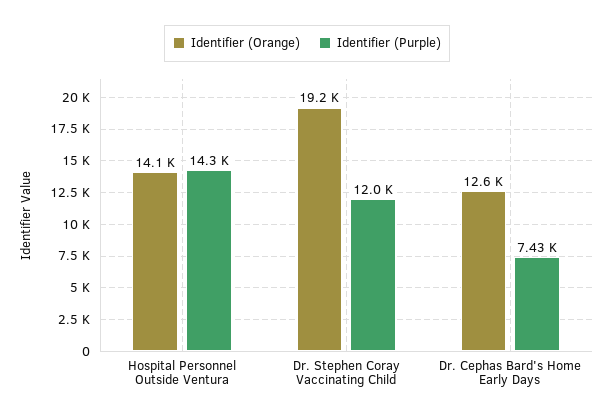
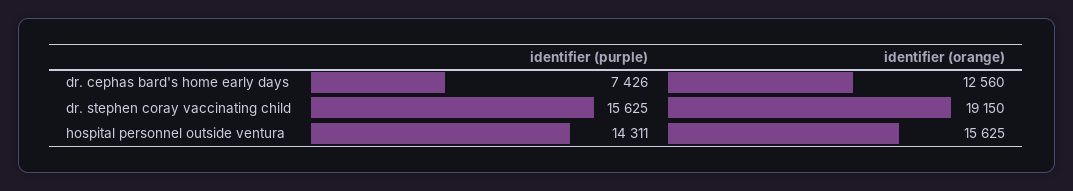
Identifier (Orange), Hospital Personnel Outside Ventura: 14100 -> 15625
Identifier (Purple), Dr. Stephen Coray Vaccinating Child: 12000 -> 15625

